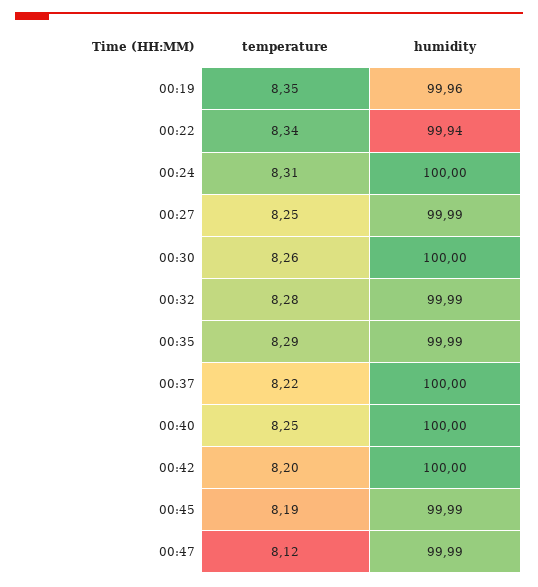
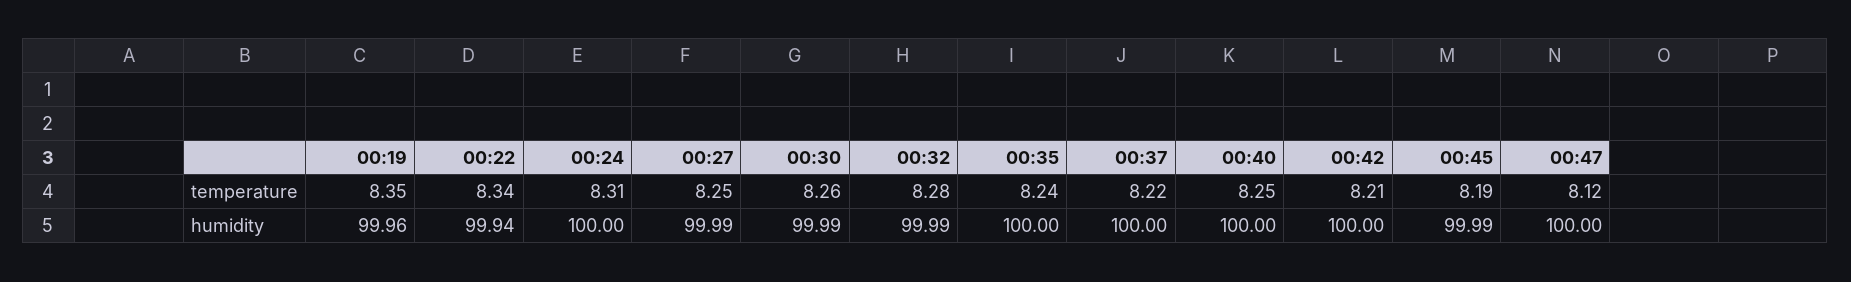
humidity, 00:30: 100 -> 99.99
temperature, 00:35: 8.29 -> 8.24
humidity, 00:35: 99.99 -> 100
temperature, 00:42: 8.2 -> 8.21
humidity, 00:47: 99.99 -> 100

